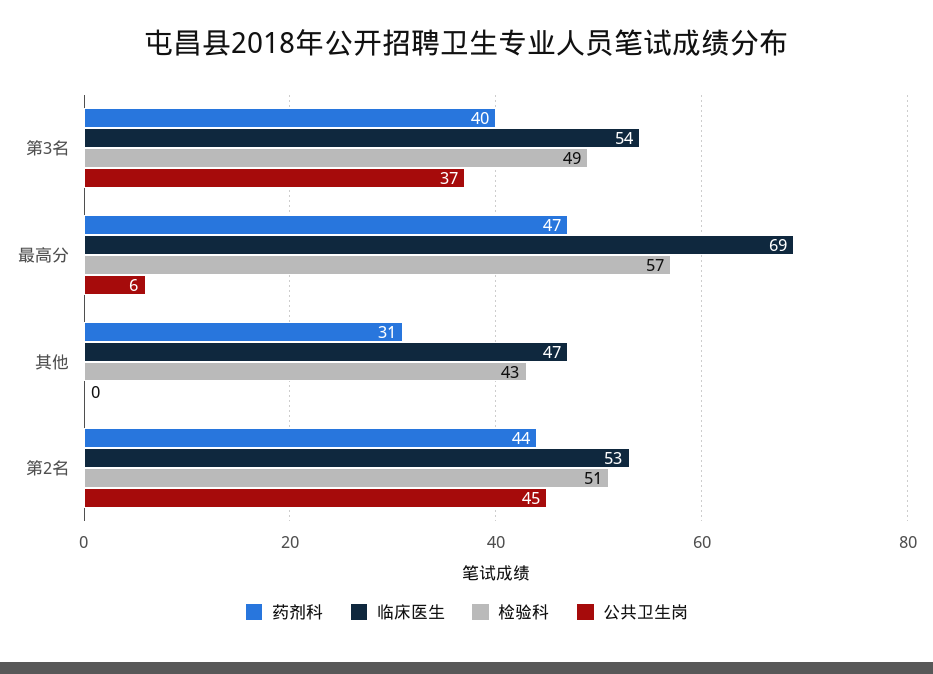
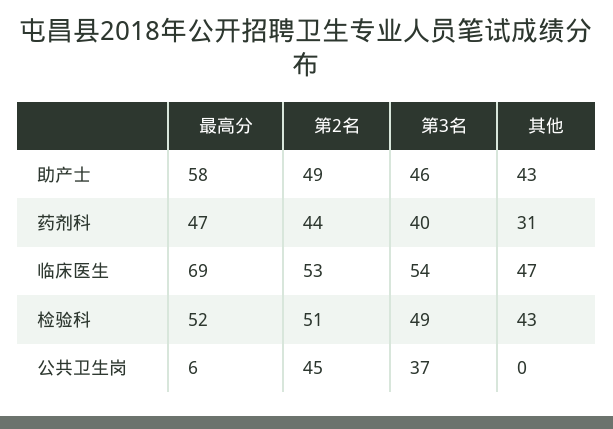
检验科, 最高分: 57 -> 52
助产士, 最高分: none -> 58
助产士, 第2名: none -> 49
助产士, 第3名: none -> 46
助产士, 其他: none -> 43

